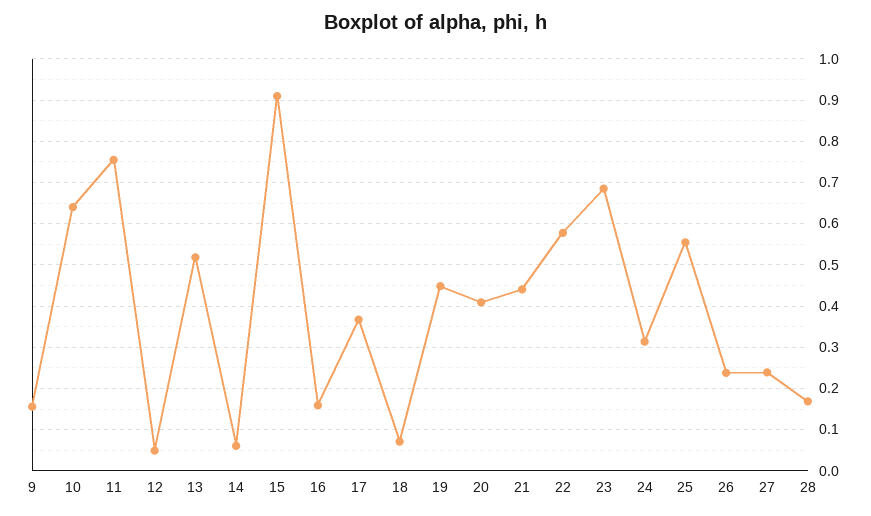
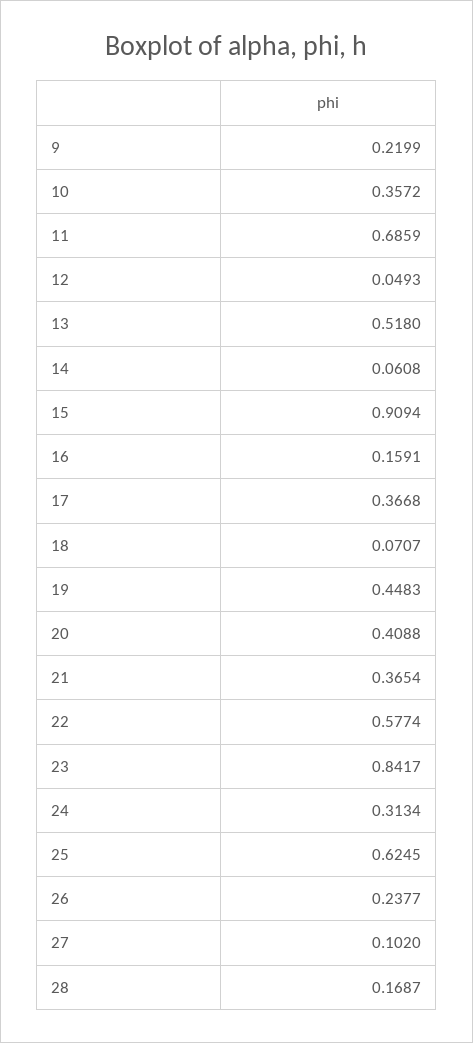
9: 0.16 -> 0.2199
10: 0.64 -> 0.3572
11: 0.76 -> 0.6859
21: 0.44 -> 0.3654
23: 0.68 -> 0.8417
25: 0.56 -> 0.6245
27: 0.24 -> 0.102

